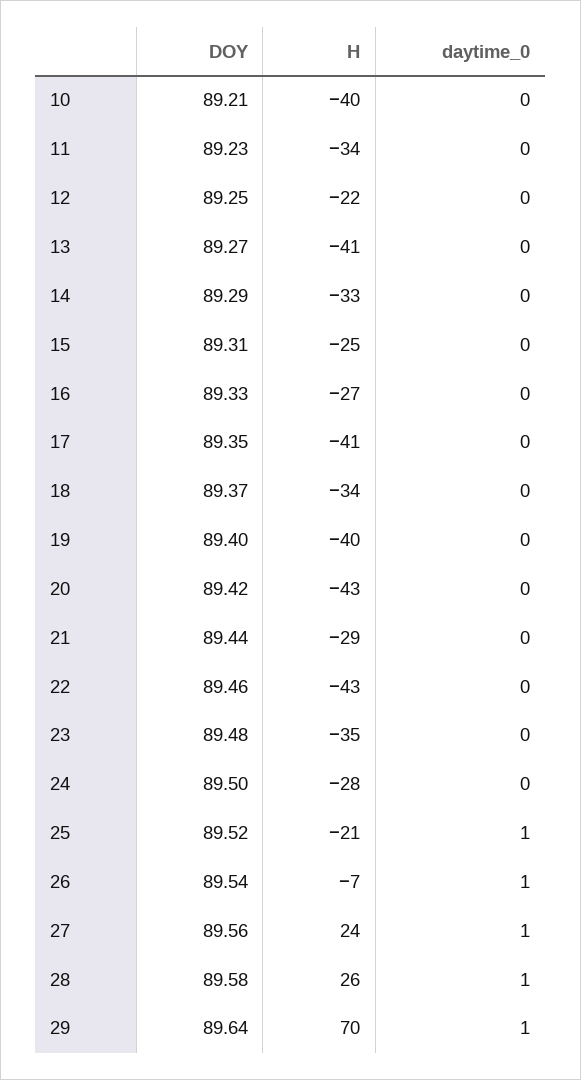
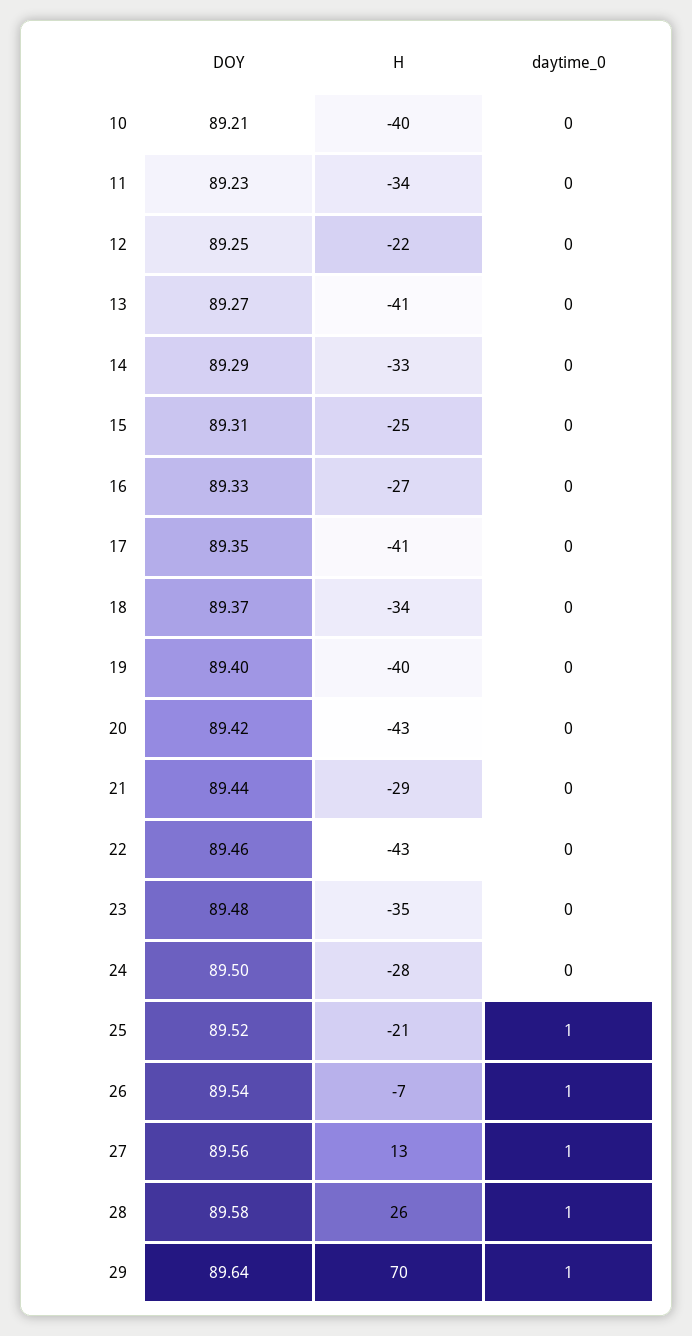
H, 27: 24 -> 13

